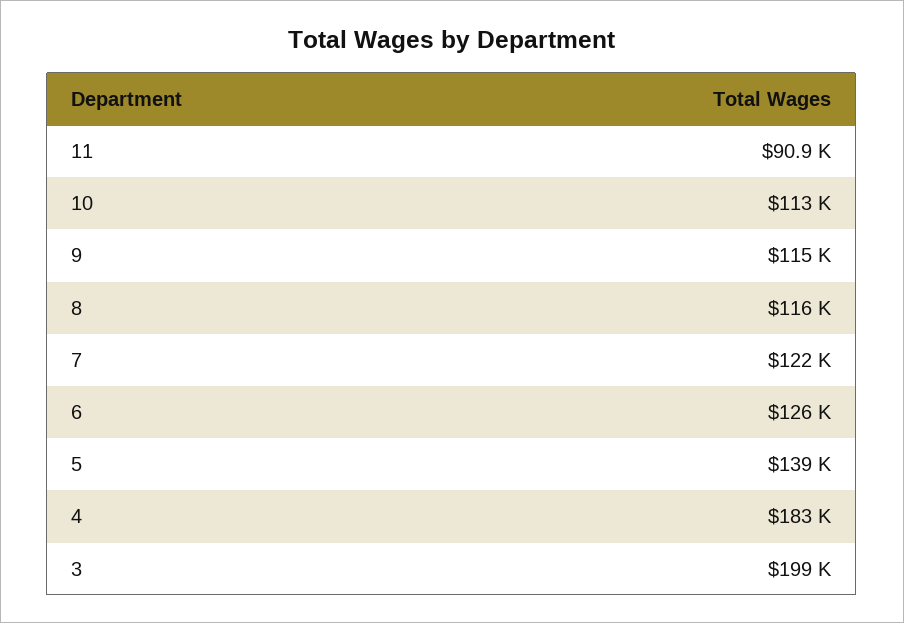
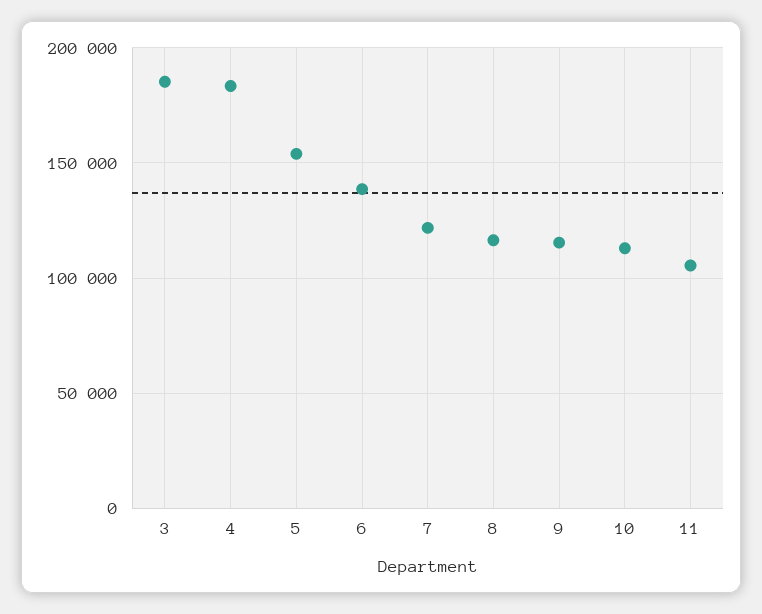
11: 90900 -> 105000
6: 126000 -> 140000
5: 139000 -> 155000
3: 199000 -> 185000

